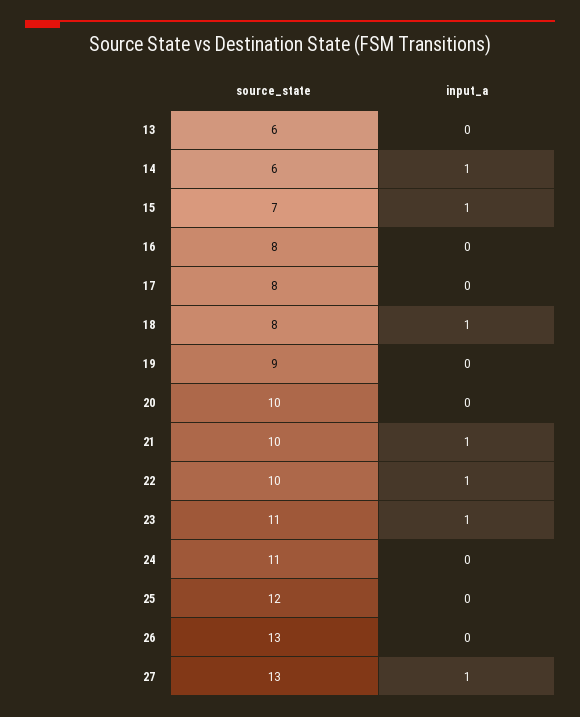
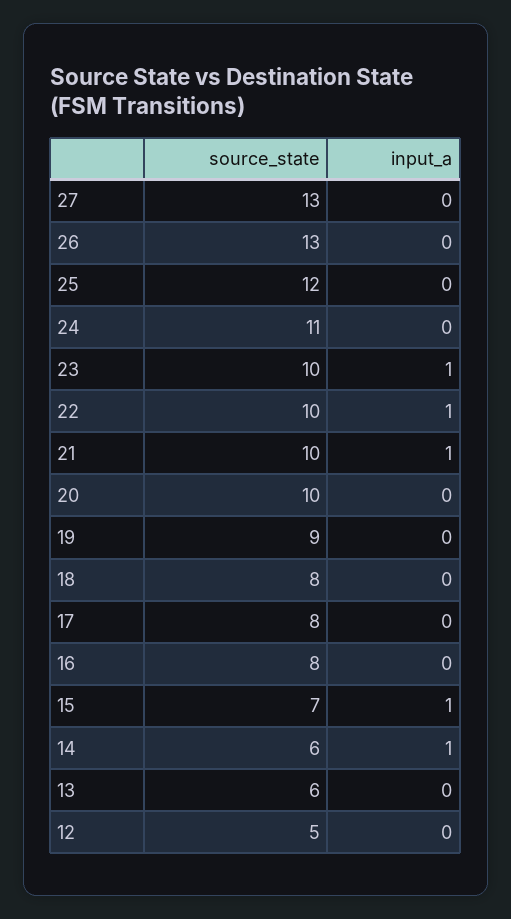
input_a, 18: 1 -> 0
source_state, 23: 11 -> 10
input_a, 27: 1 -> 0
source_state, 12: none -> 5
input_a, 12: none -> 0

